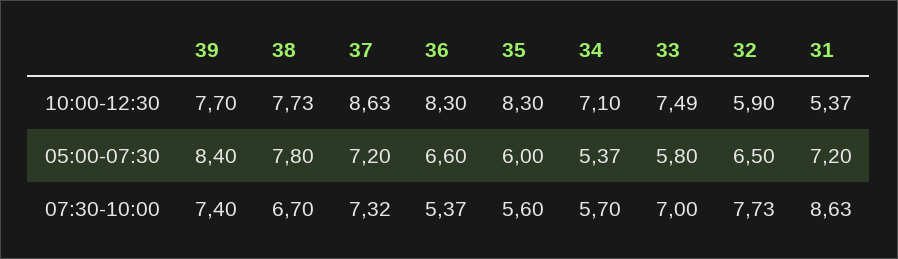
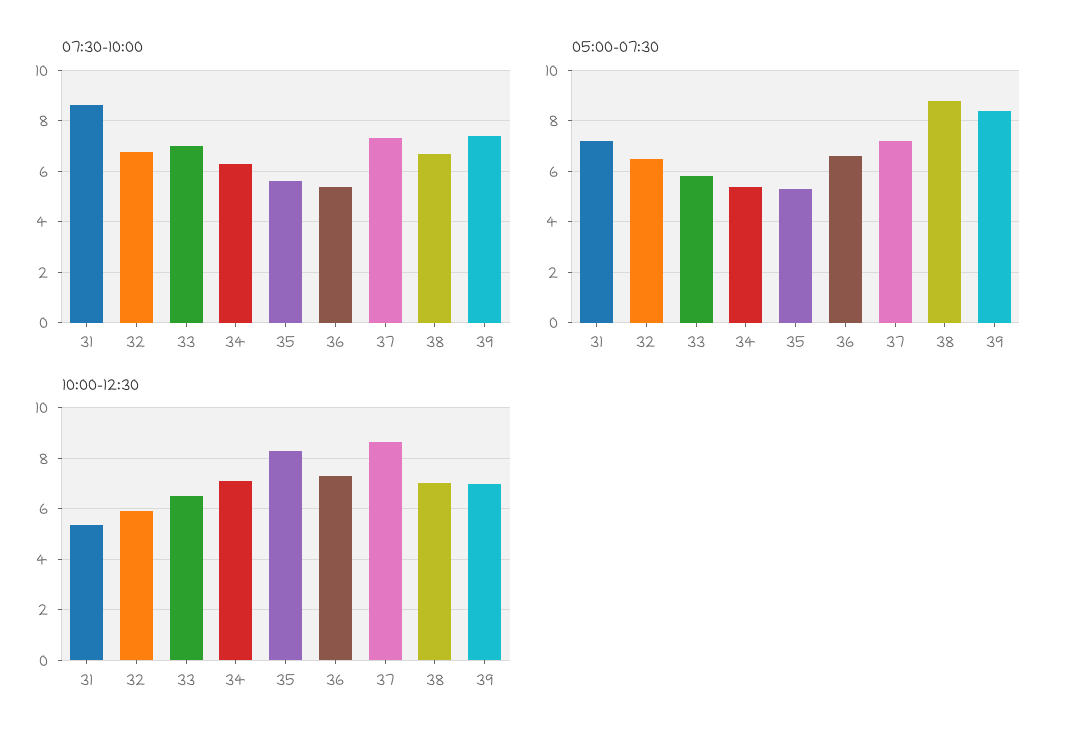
10:00-12:30, 39: 7.7 -> 7
10:00-12:30, 38: 7.73 -> 7
10:00-12:30, 36: 8.3 -> 7.25
10:00-12:30, 33: 7.49 -> 6.5
05:00-07:30, 38: 7.8 -> 8.75
05:00-07:30, 35: 6 -> 5.25
07:30-10:00, 34: 5.7 -> 6.25
07:30-10:00, 32: 7.73 -> 6.75

